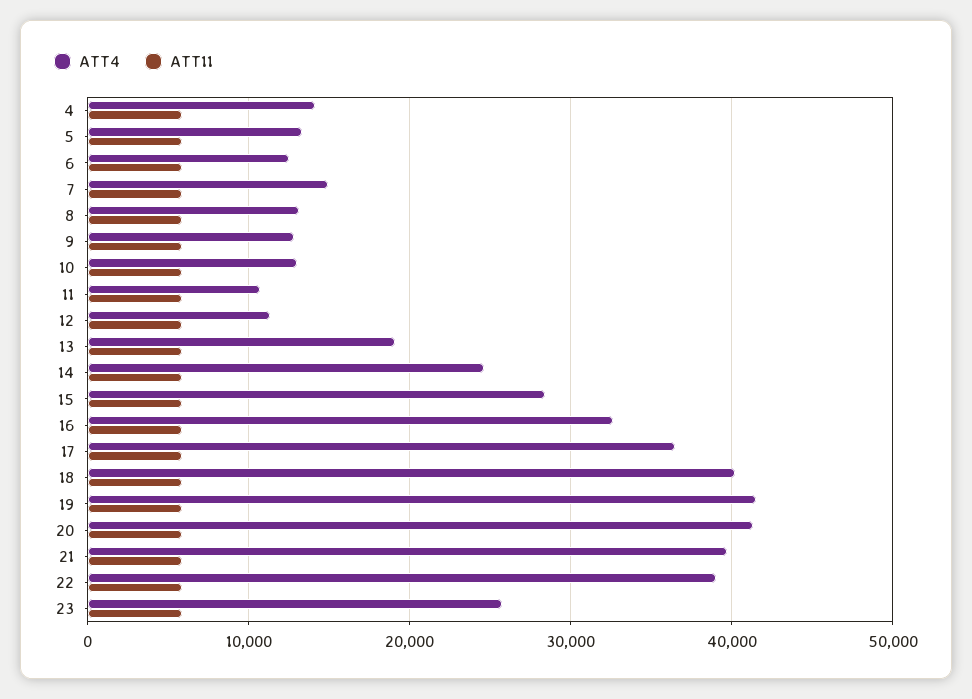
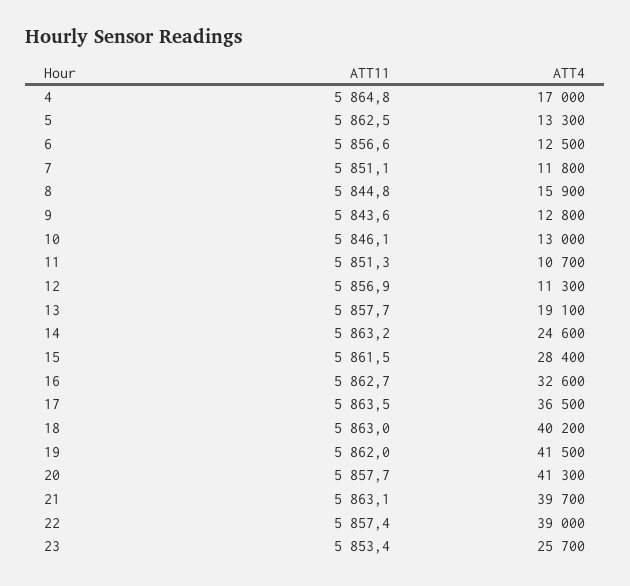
ATT4, 4: 14000 -> 17000
ATT4, 7: 15000 -> 11800
ATT4, 8: 13000 -> 15900

